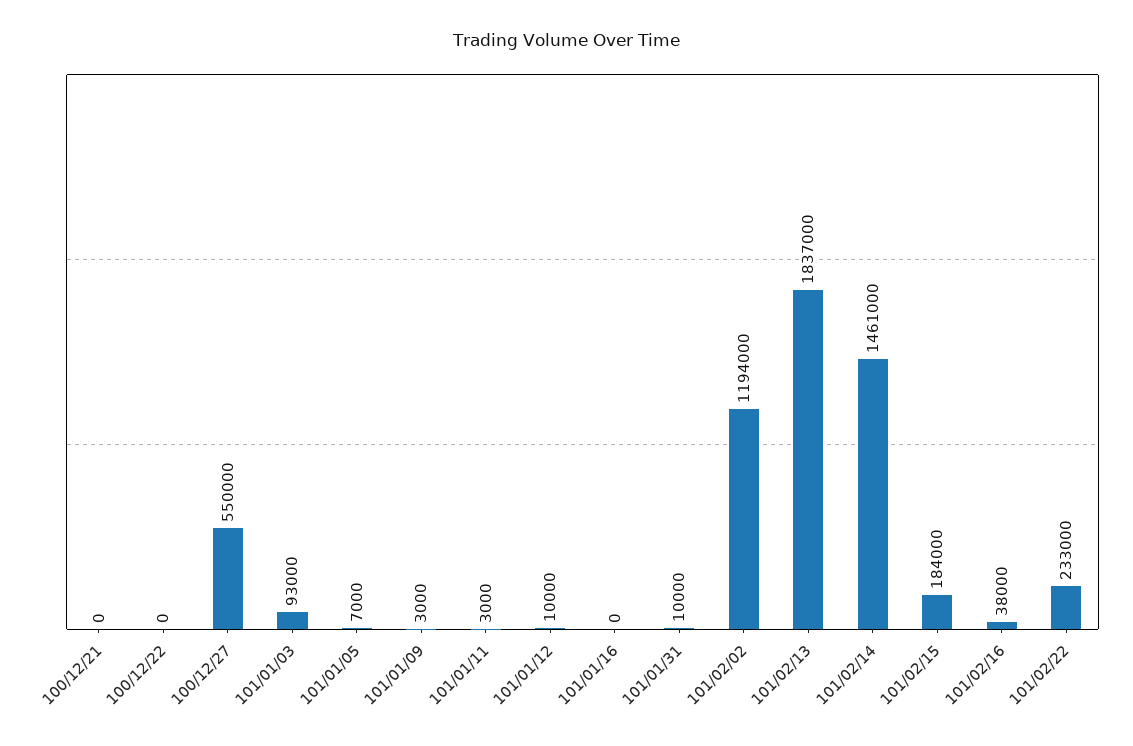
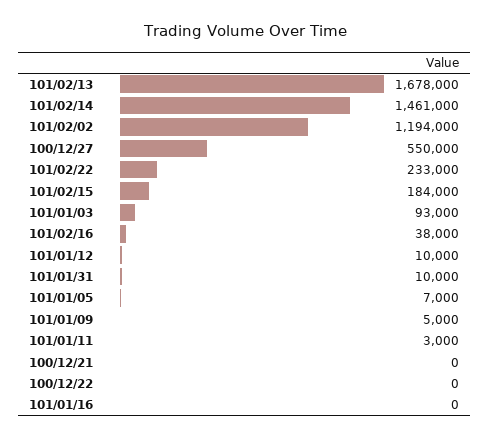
101/01/09: 3000 -> 5000
101/02/13: 1837000 -> 1678000

